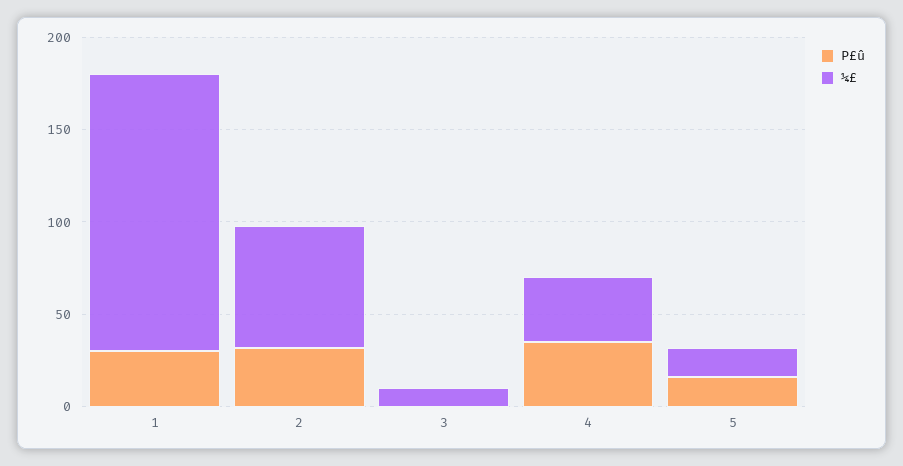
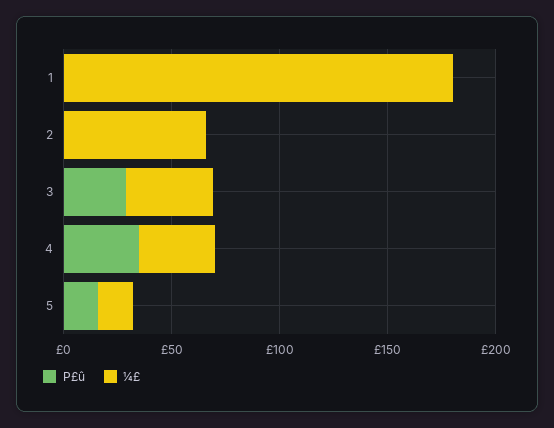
P£û, 1: 30 -> 0
¼£, 1: 150 -> 180
P£û, 2: 30 -> 0
P£û, 3: 0 -> 30
¼£, 3: 10 -> 40

